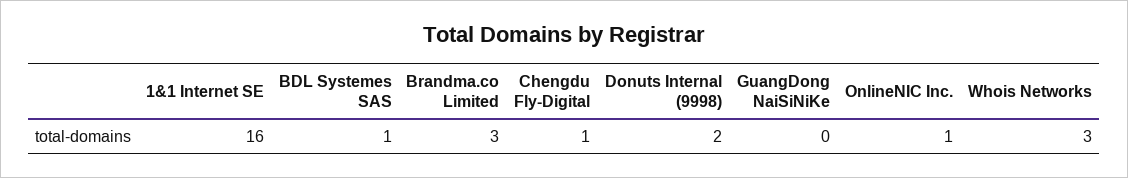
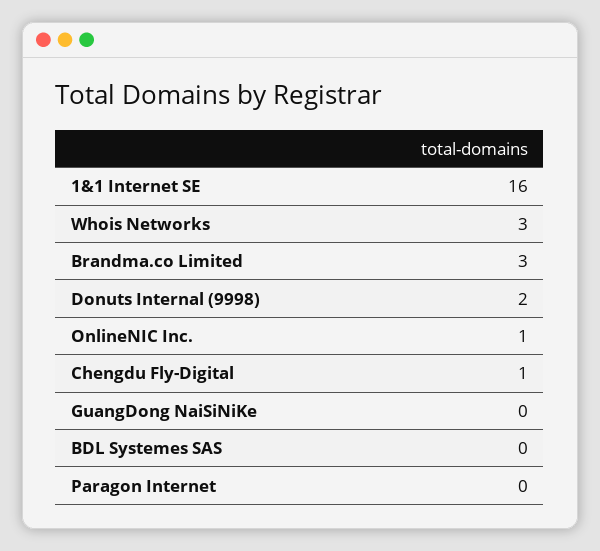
BDL Systemes SAS: 1 -> 0
Paragon Internet: none -> 0

